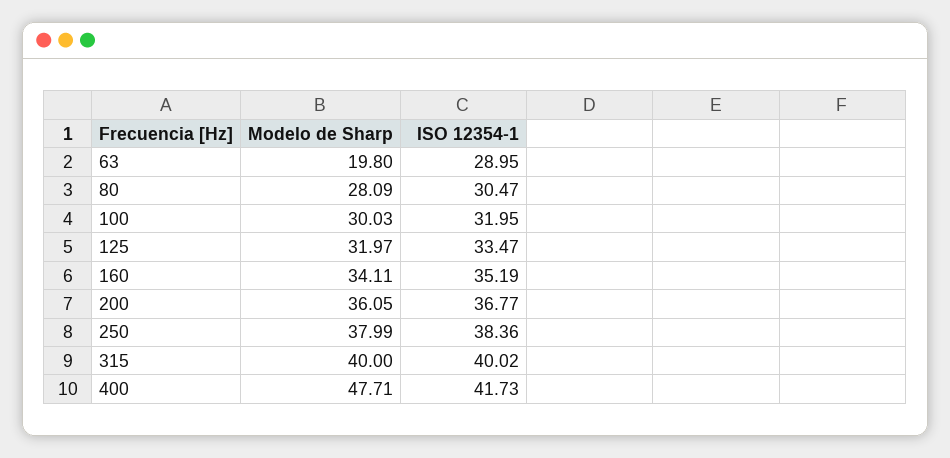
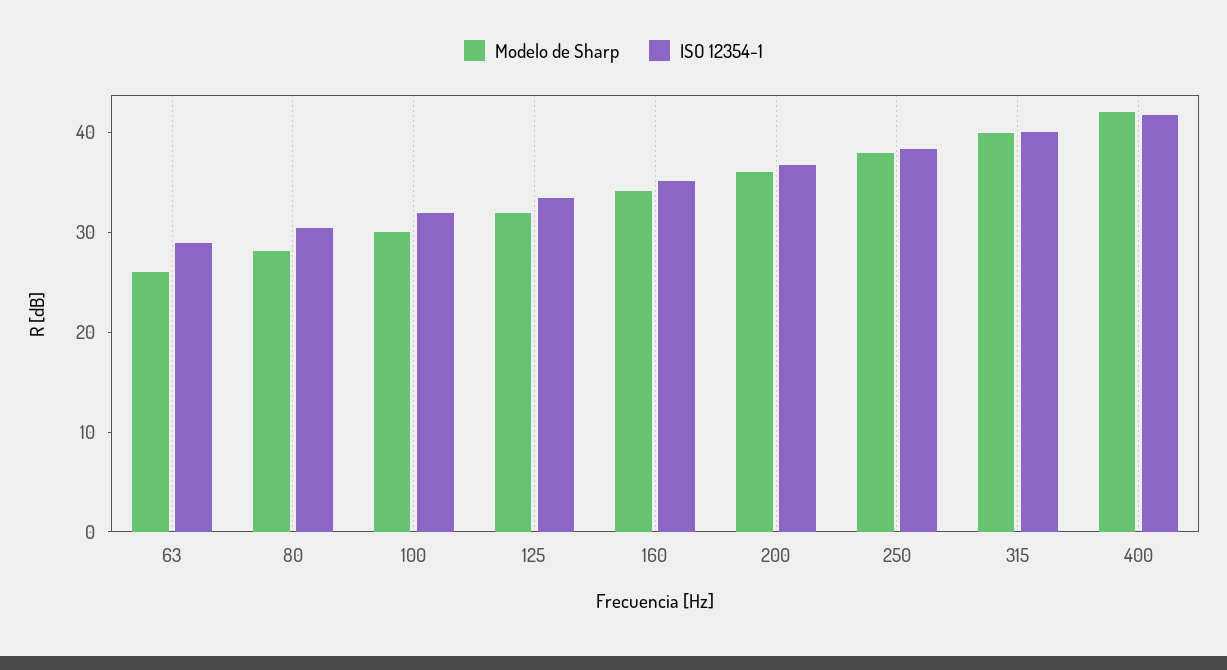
Modelo de Sharp, 63: 19.8 -> 26
Modelo de Sharp, 400: 47.71 -> 42

